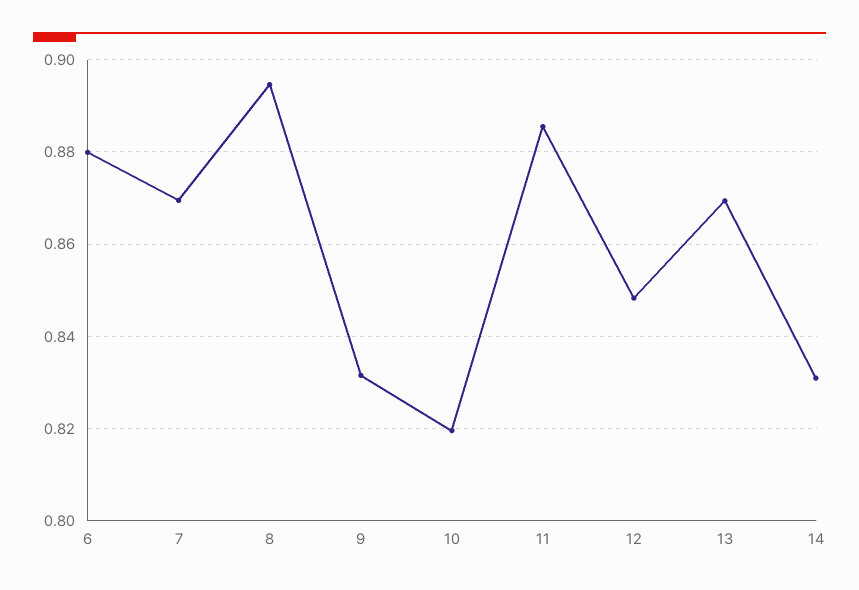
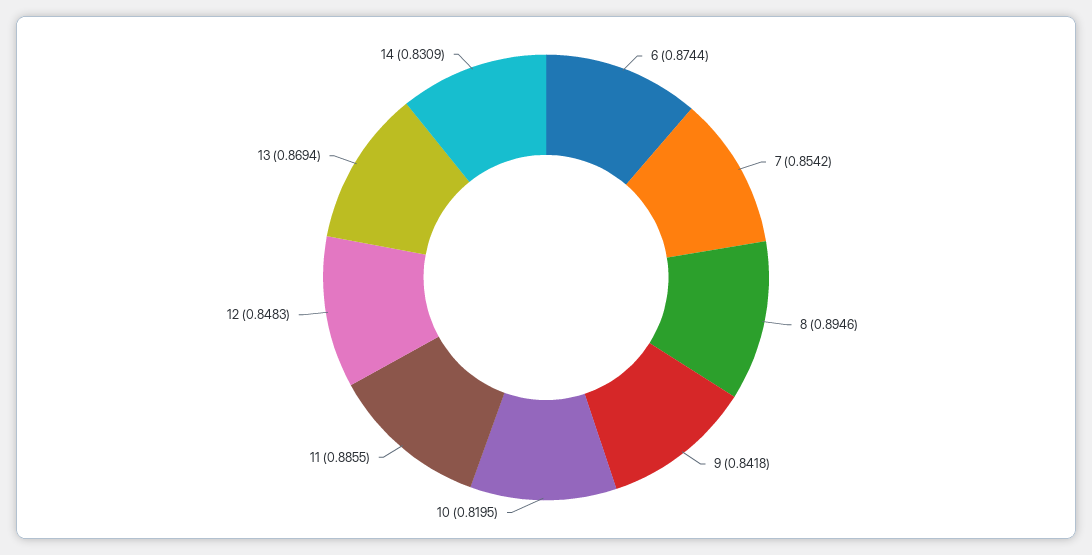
6: 0.88 -> 0.8744
7: 0.87 -> 0.8542
9: 0.832 -> 0.8418

